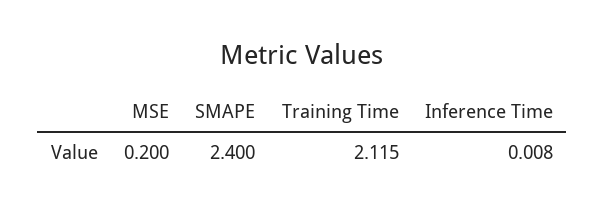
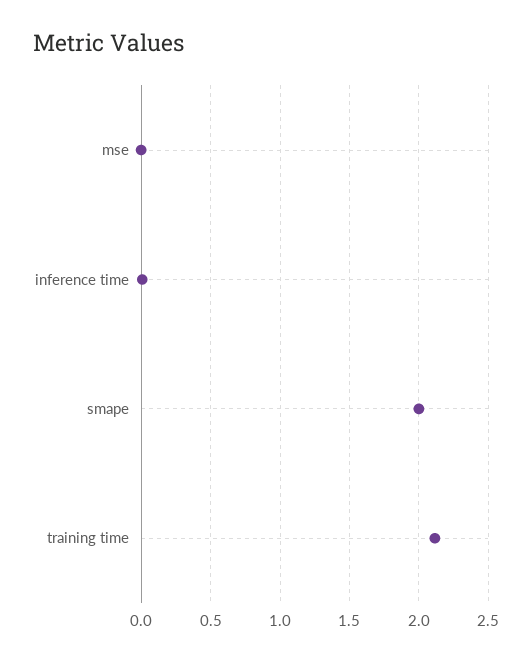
MSE: 0.2 -> 0
SMAPE: 2.4 -> 2

